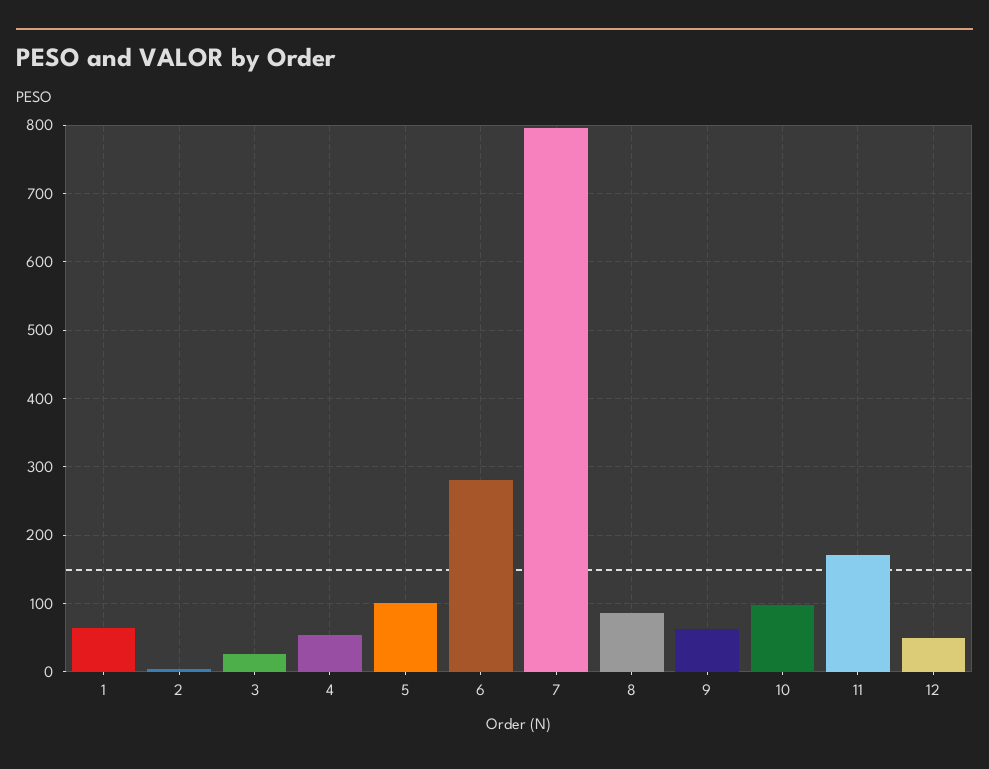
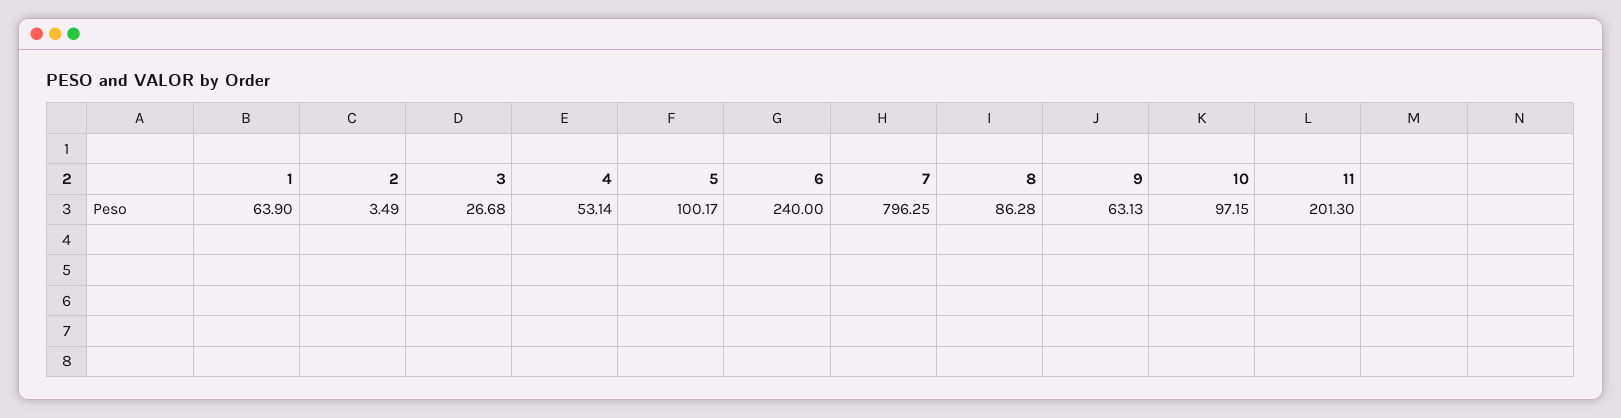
6: 280 -> 240
11: 170 -> 201.3
12: 50 -> none

